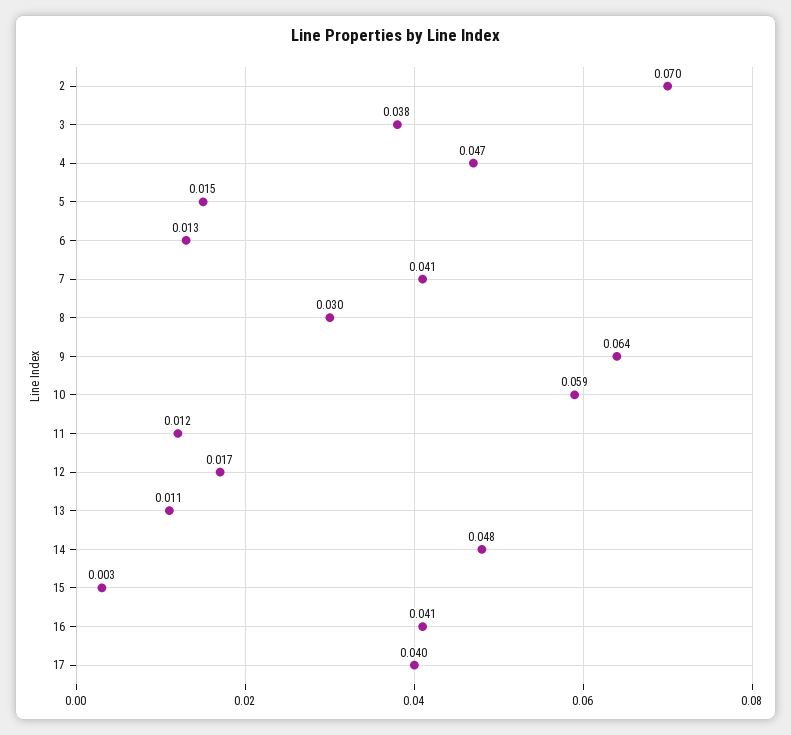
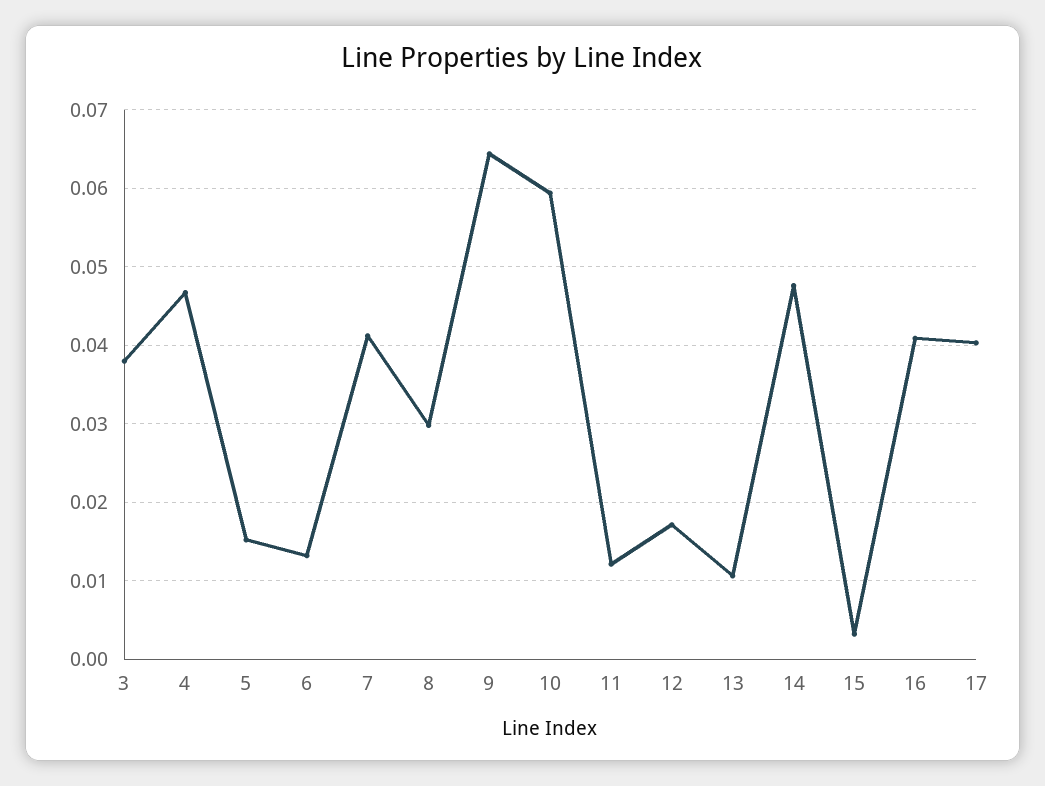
2: 0.07 -> none

